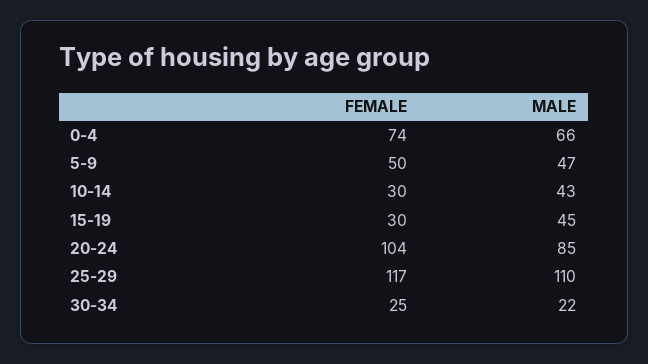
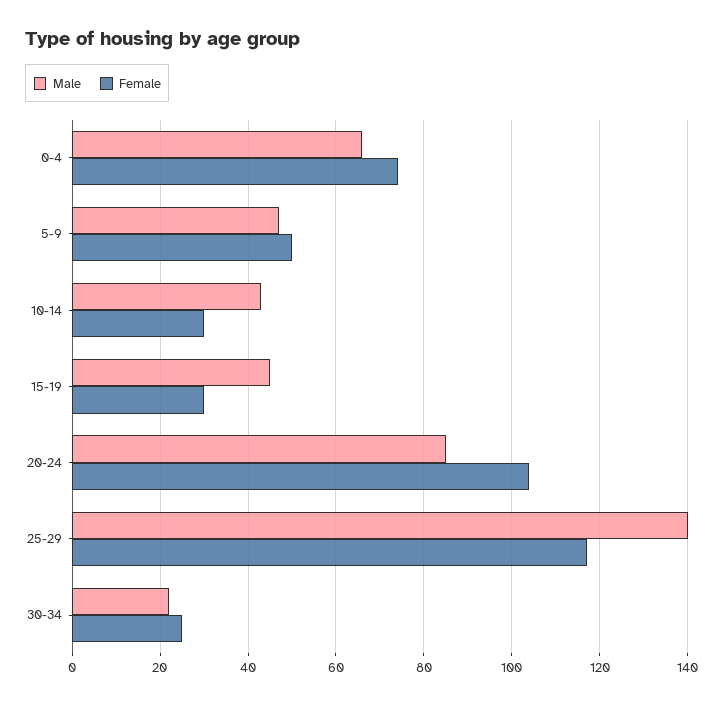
MALE, 25-29: 110 -> 140

